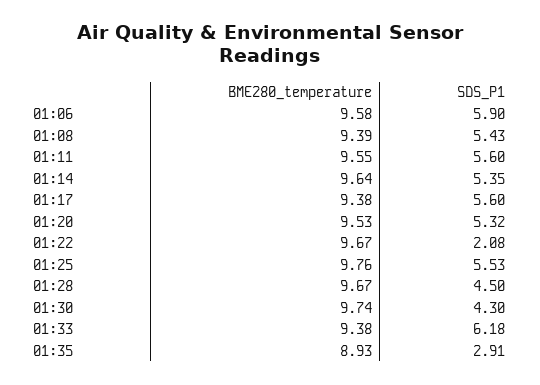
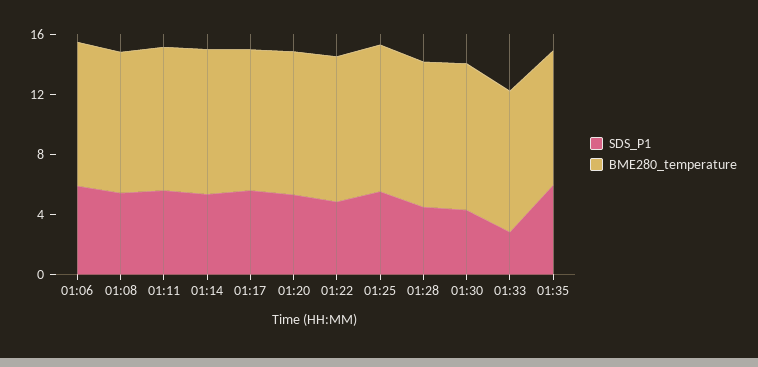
SDS_P1, 01:22: 2.08 -> 5
SDS_P1, 01:33: 6.18 -> 3
SDS_P1, 01:35: 2.91 -> 6

